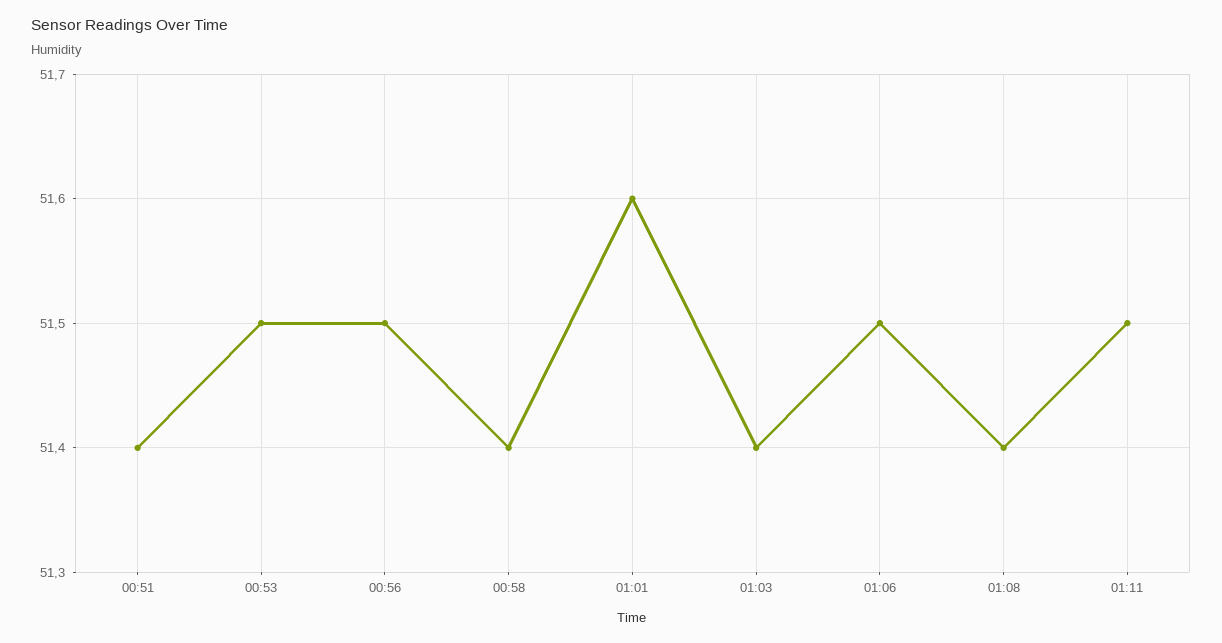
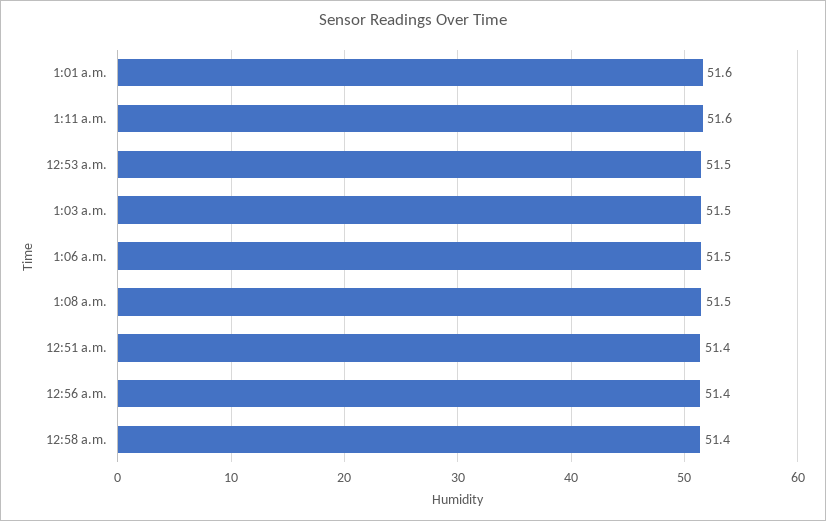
00:56: 51.5 -> 51.4
01:03: 51.4 -> 51.5
01:08: 51.4 -> 51.5
01:11: 51.5 -> 51.6

